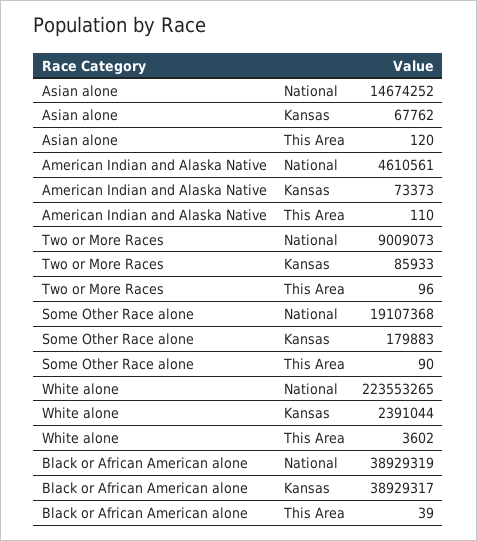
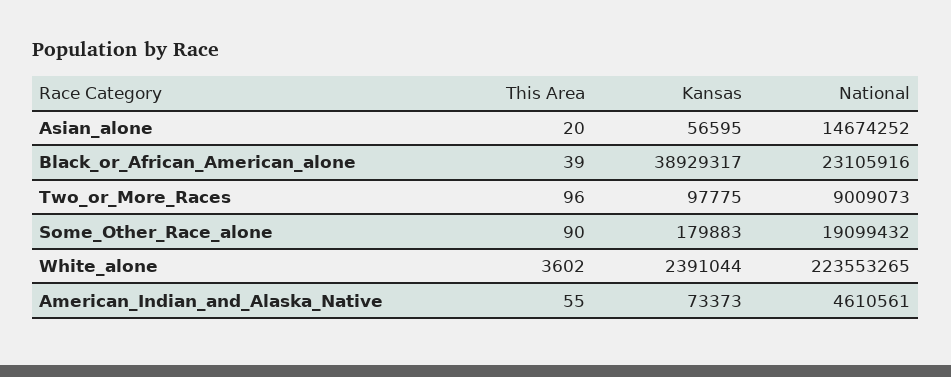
Asian alone, Kansas: 67762 -> 56595
Asian alone, This Area: 120 -> 20
American Indian and Alaska Native, This Area: 110 -> 55
Two or More Races, Kansas: 85933 -> 97775
Some Other Race alone, National: 19107368 -> 19099432
Black or African American alone, National: 38929319 -> 23105916

